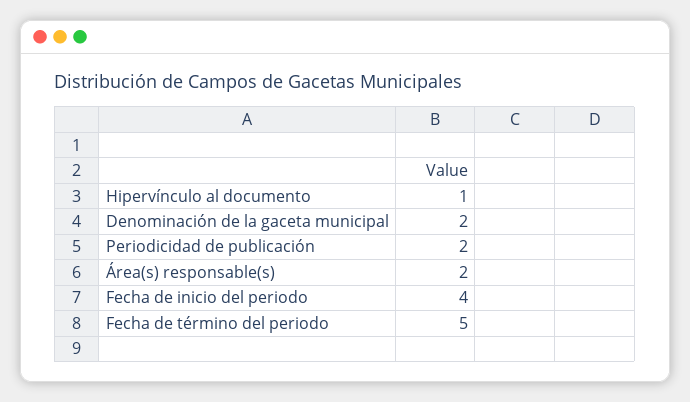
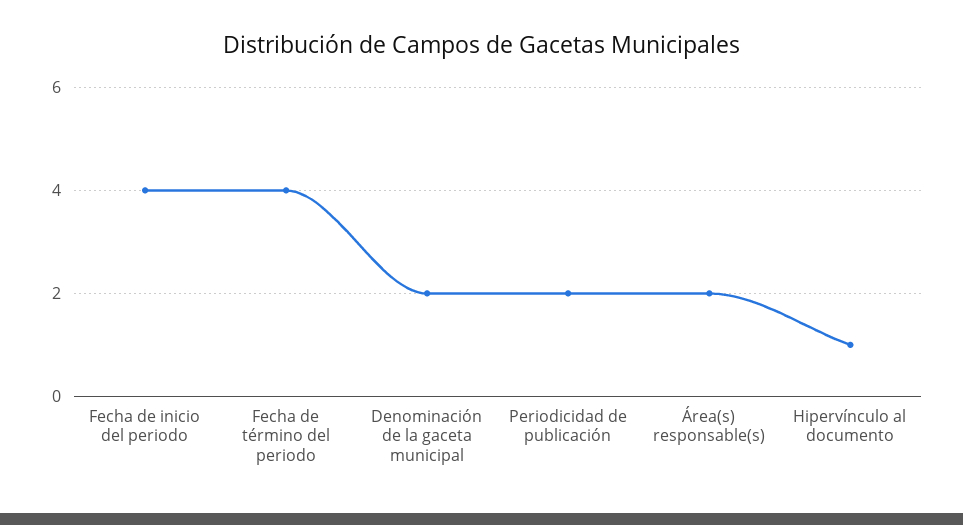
Fecha de término del periodo: 5 -> 4

